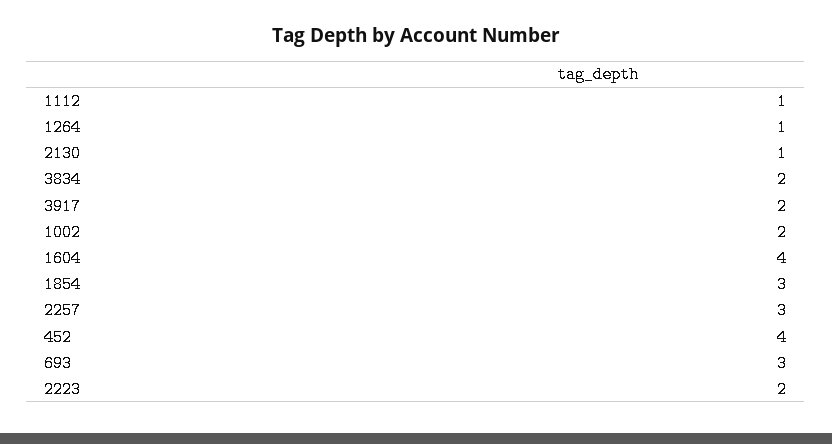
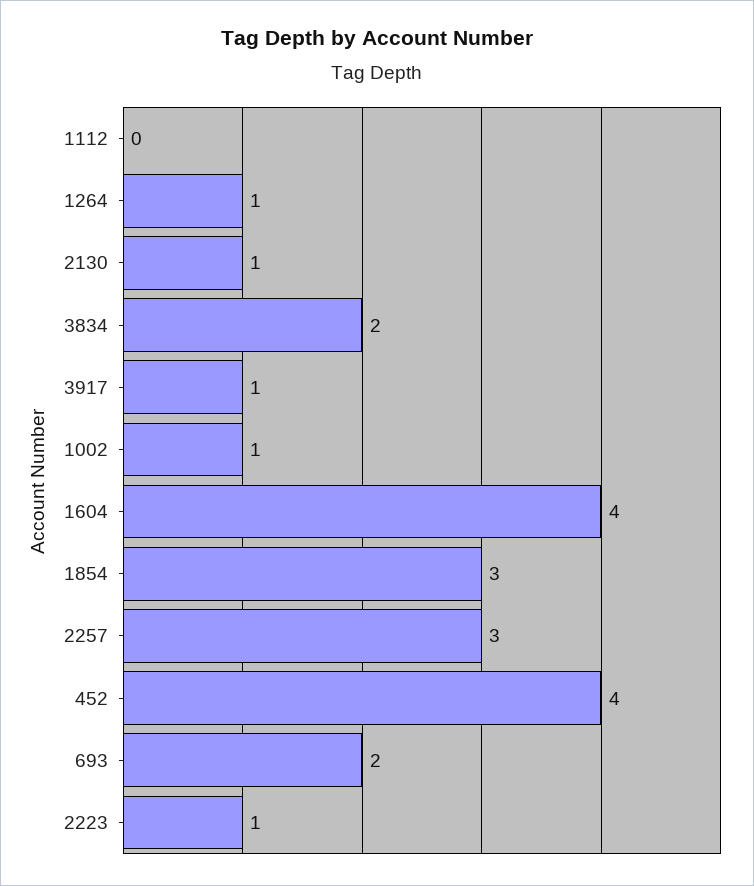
1112: 1 -> 0
3917: 2 -> 1
1002: 2 -> 1
693: 3 -> 2
2223: 2 -> 1

